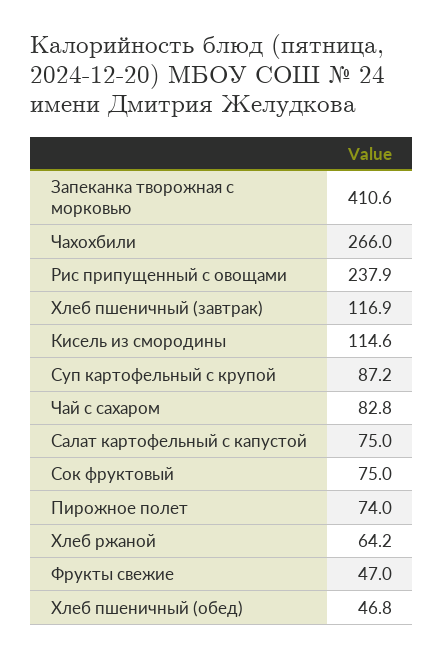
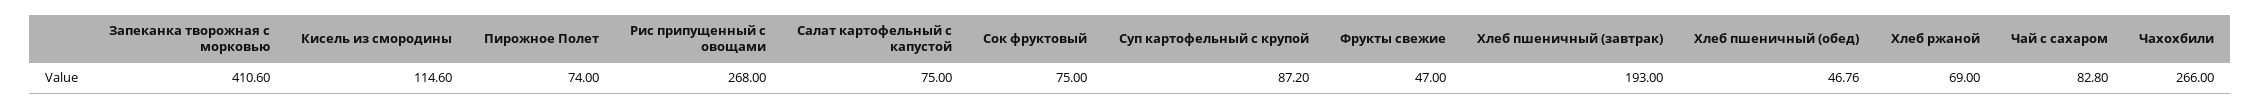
Рис припущенный с овощами: 237.9 -> 268
Хлеб пшеничный (завтрак): 116.9 -> 193
Хлеб ржаной: 64.2 -> 69

